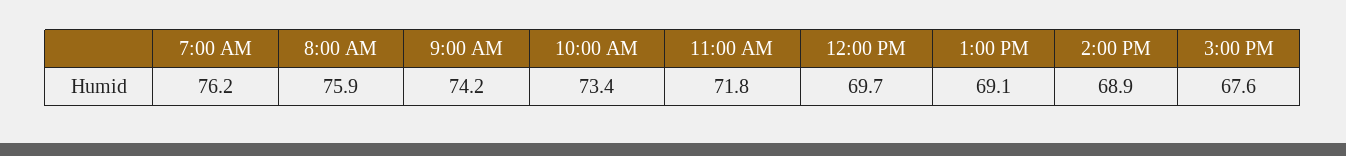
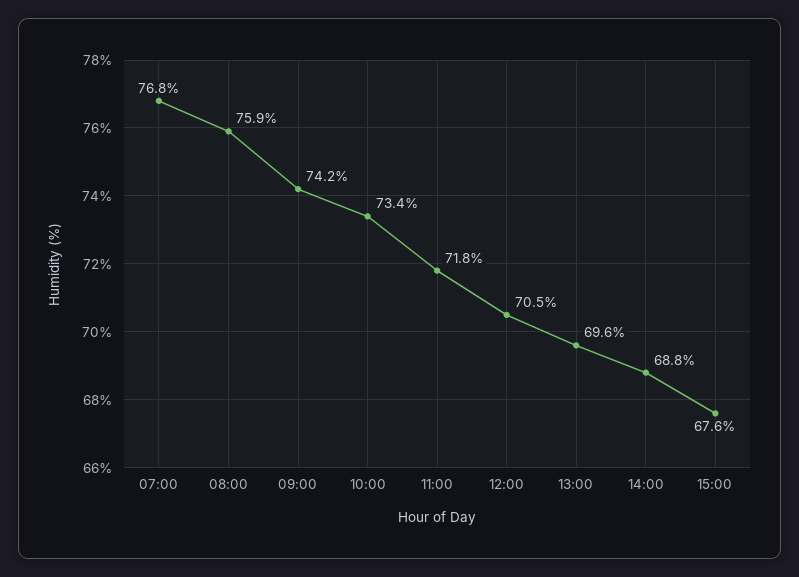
7:00 AM: 76.2 -> 76.8
12:00 PM: 69.7 -> 70.5
1:00 PM: 69.1 -> 69.6
2:00 PM: 68.9 -> 68.8

